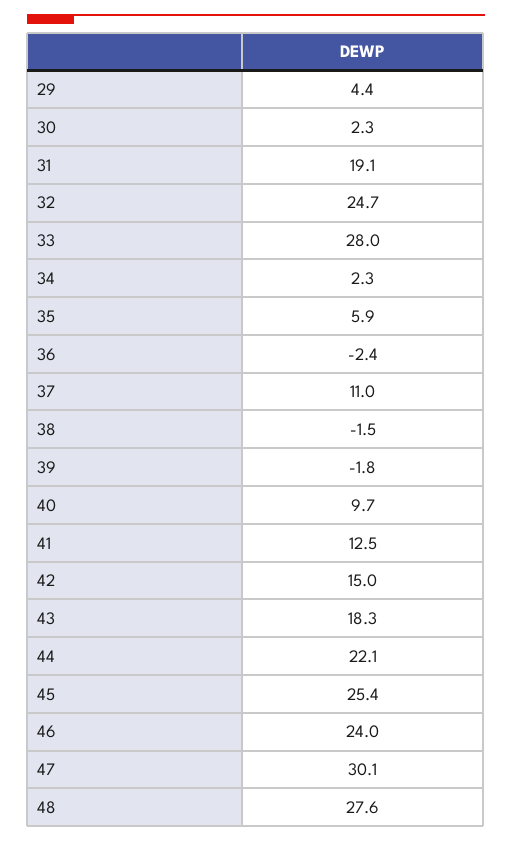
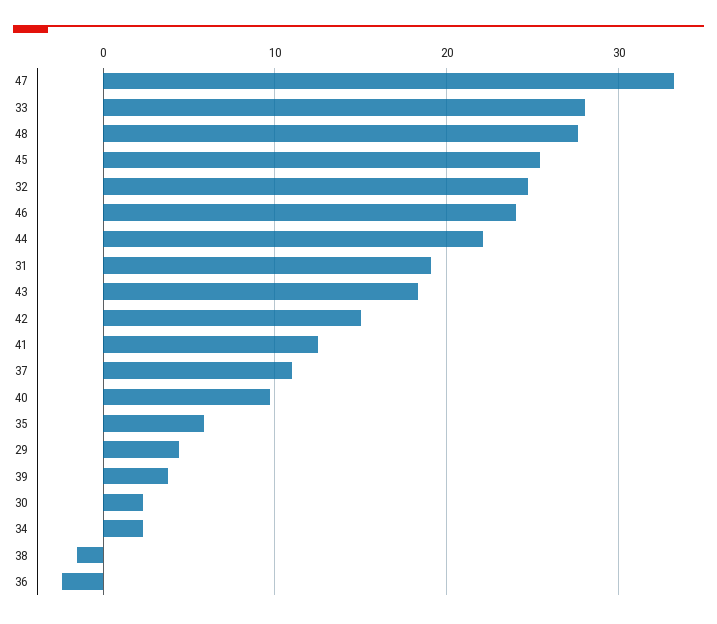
39: -1.8 -> 4
47: 30.1 -> 33

